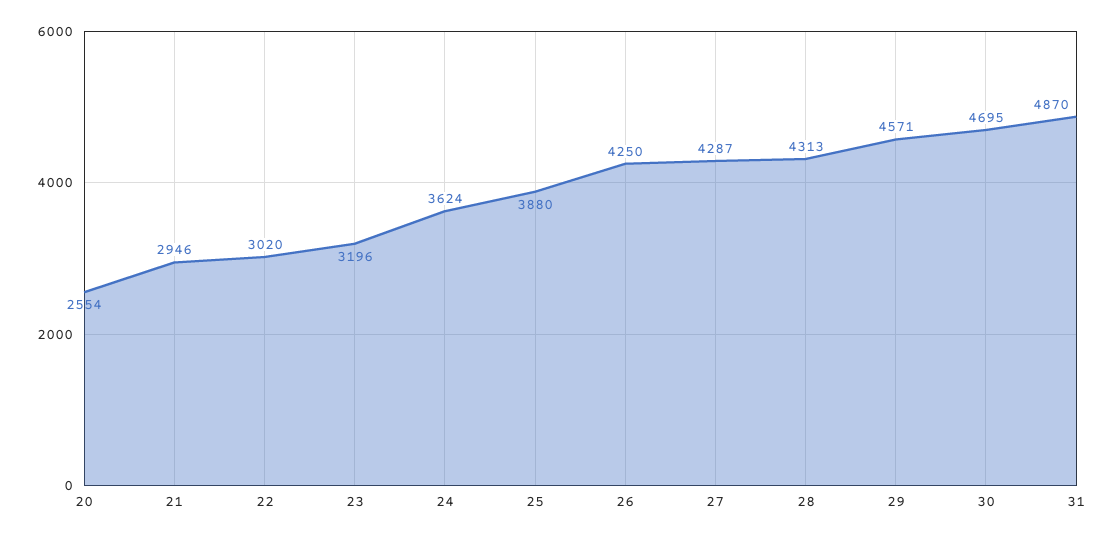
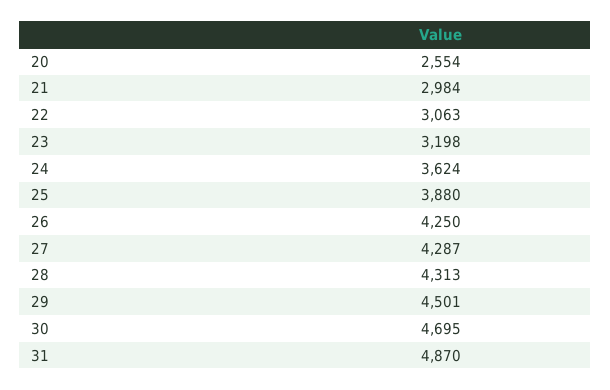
21: 2946 -> 2984
22: 3020 -> 3063
23: 3196 -> 3198
29: 4571 -> 4501

